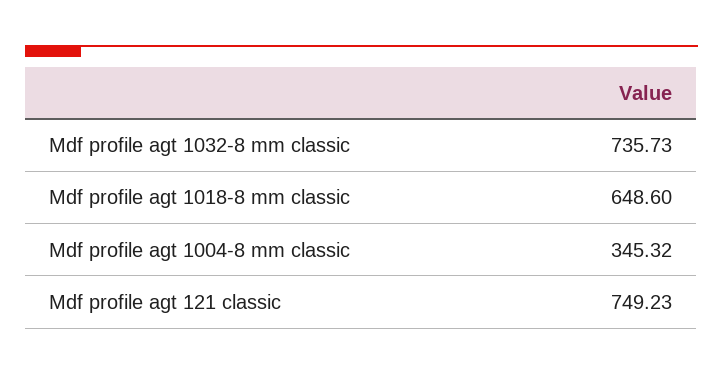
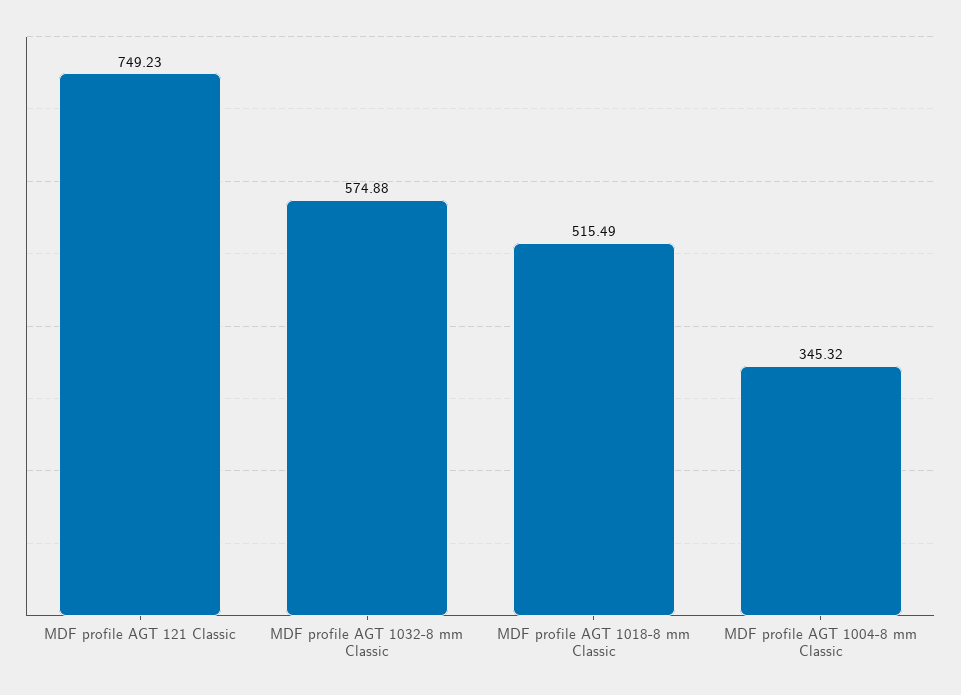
Mdf profile agt 1032-8 mm classic: 735.73 -> 574.88
Mdf profile agt 1018-8 mm classic: 648.6 -> 515.49

